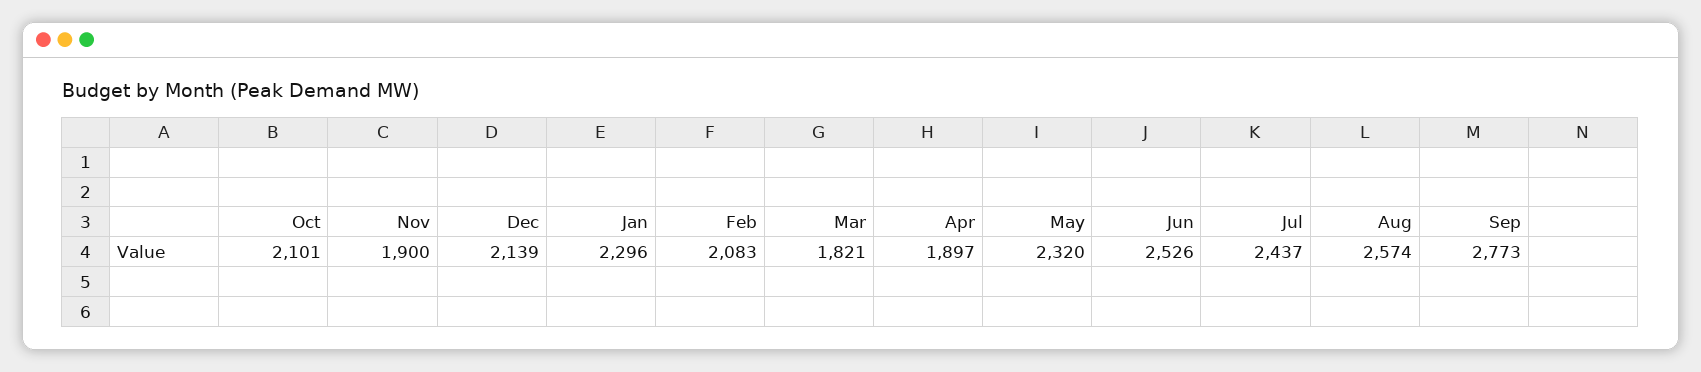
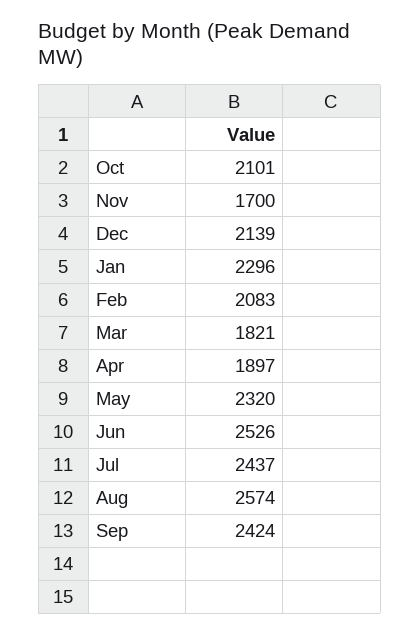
Nov: 1900 -> 1700
Sep: 2773 -> 2424

